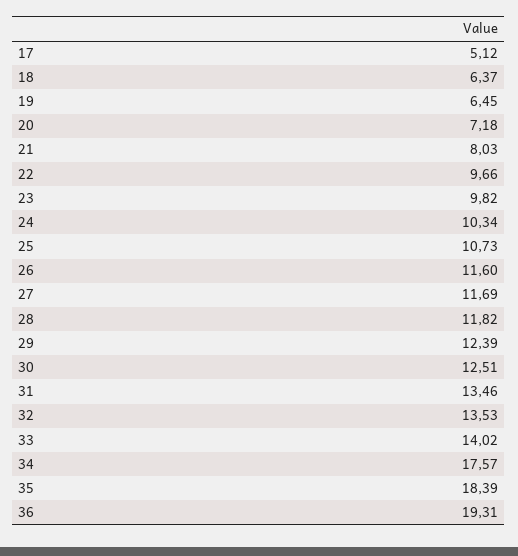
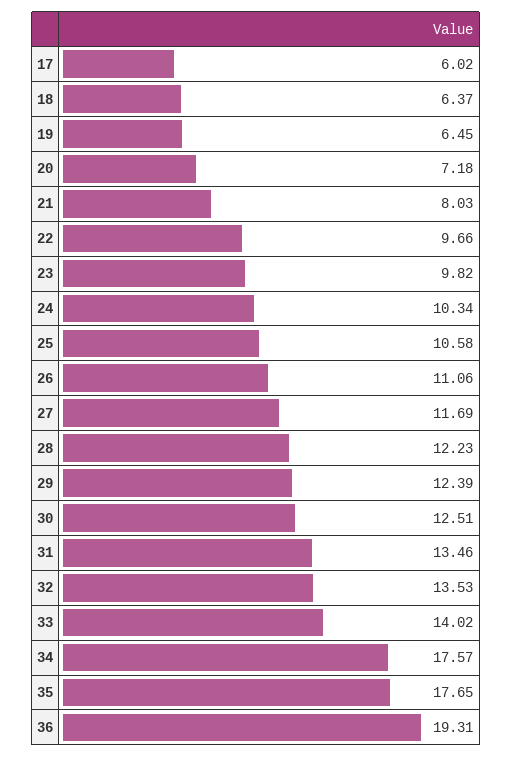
17: 5.12 -> 6.02
25: 10.73 -> 10.58
26: 11.6 -> 11.06
28: 11.82 -> 12.23
35: 18.39 -> 17.65

